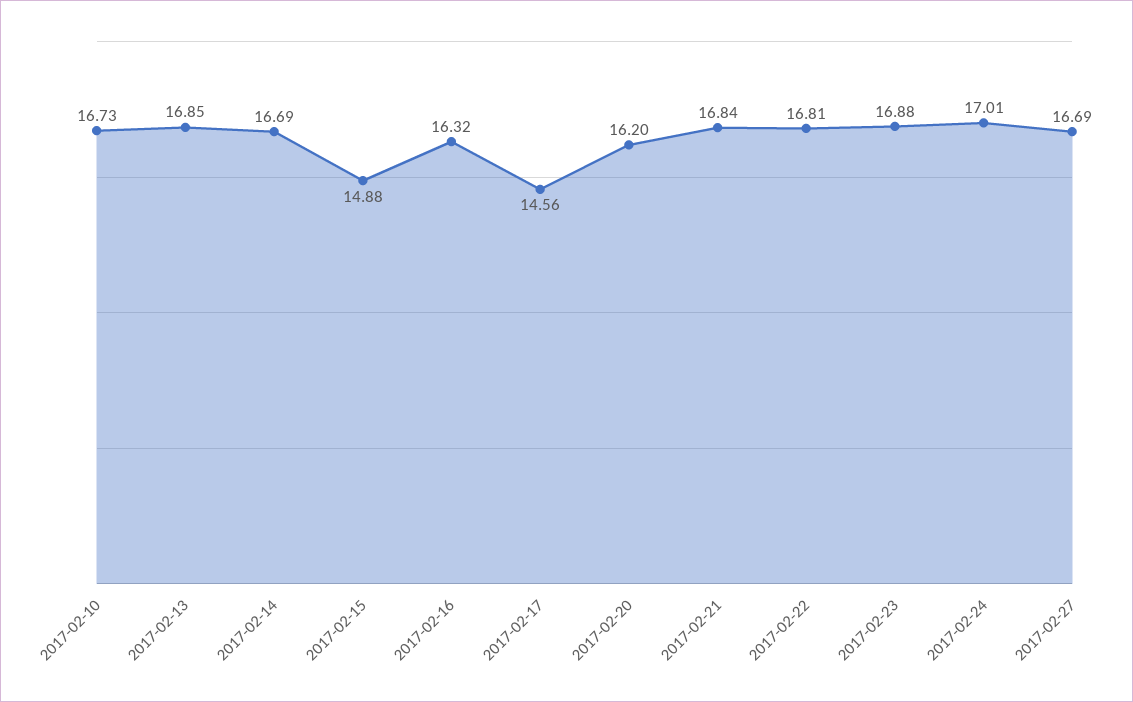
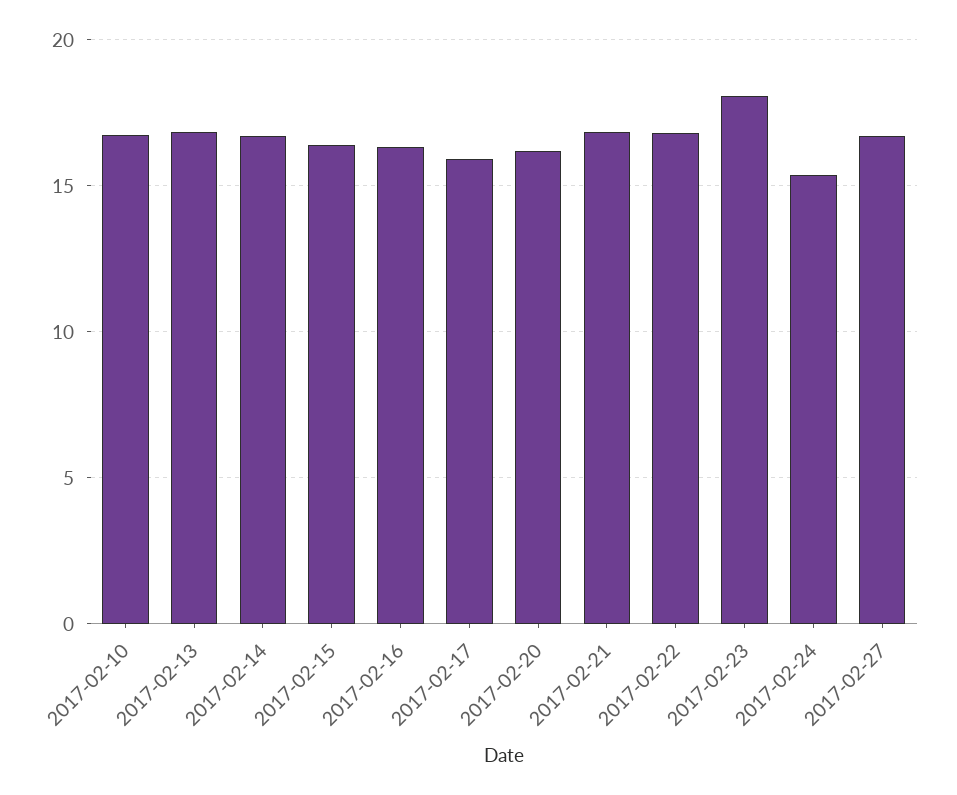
2017-02-15: 14.88 -> 16.5
2017-02-17: 14.56 -> 16
2017-02-23: 16.88 -> 18
2017-02-24: 17.01 -> 15.5

